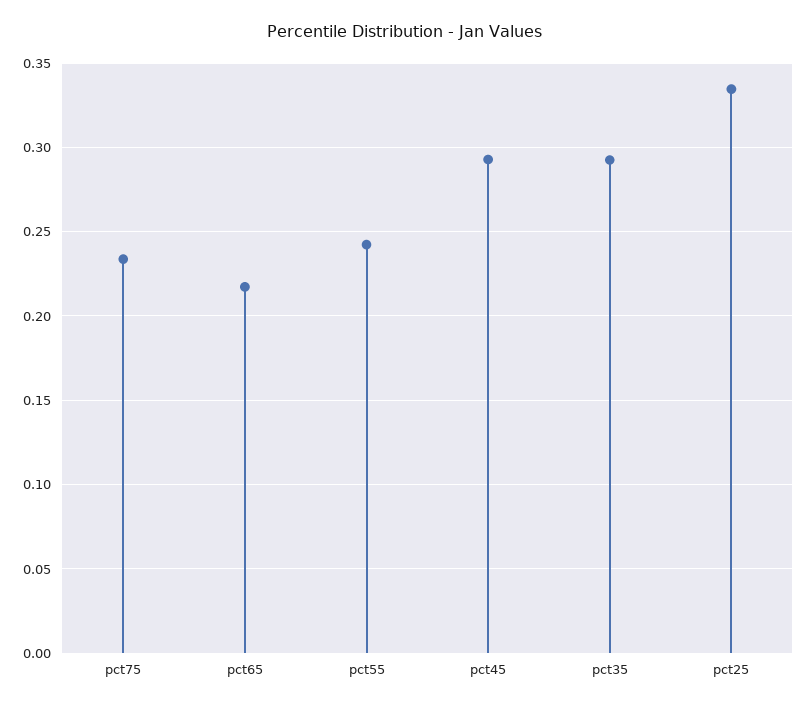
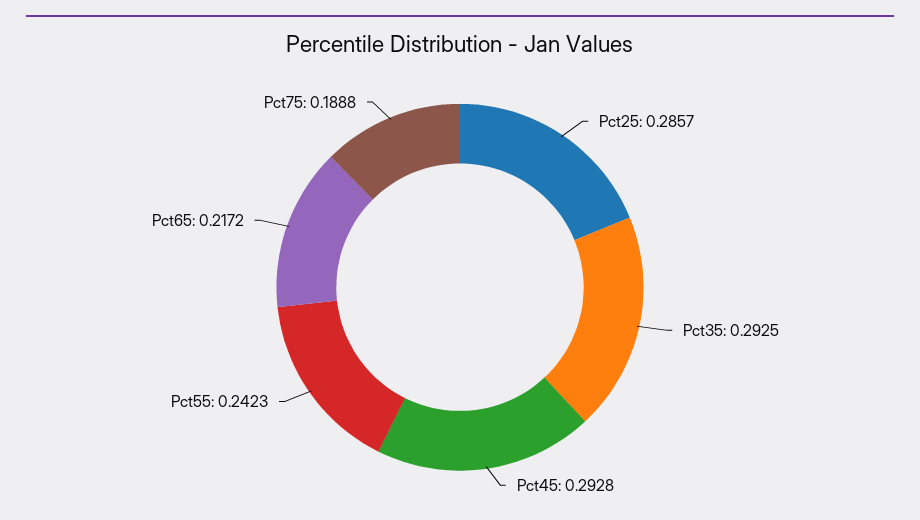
pct75: 0.235 -> 0.1888
pct25: 0.335 -> 0.2857

